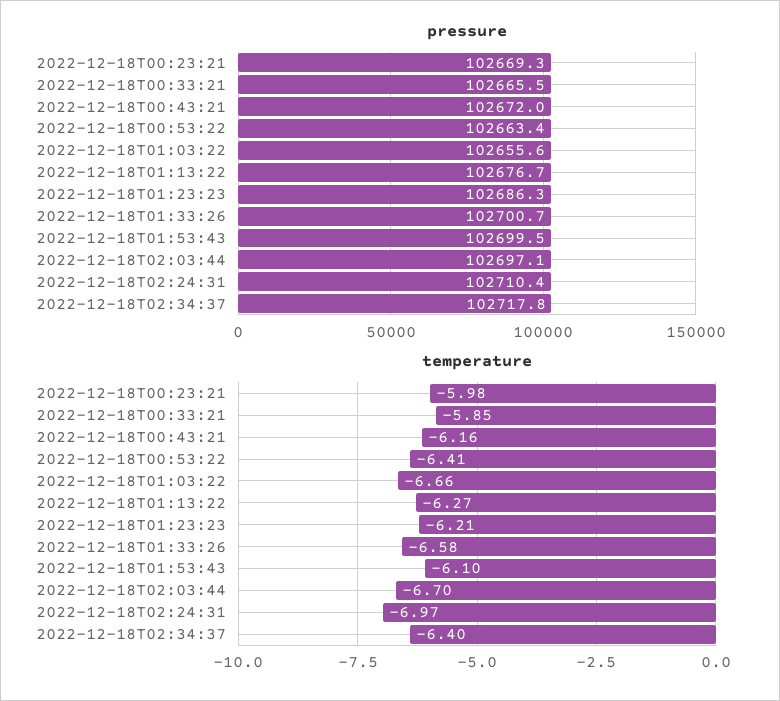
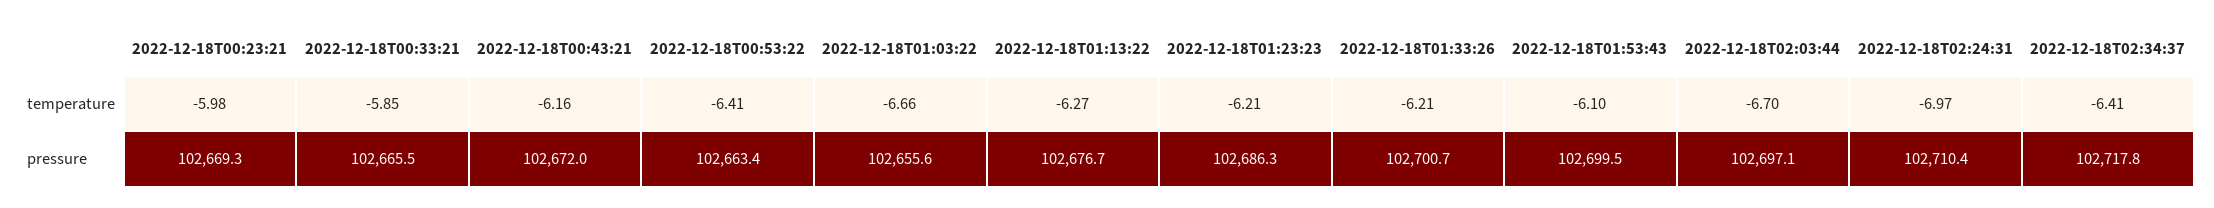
temperature, 2022-12-18T01:33:26: -6.58 -> -6.21
temperature, 2022-12-18T02:34:37: -6.4 -> -6.41

